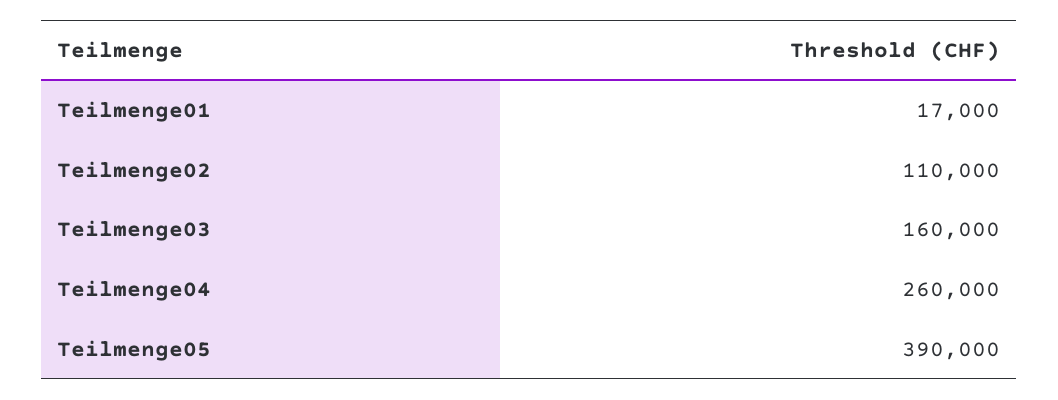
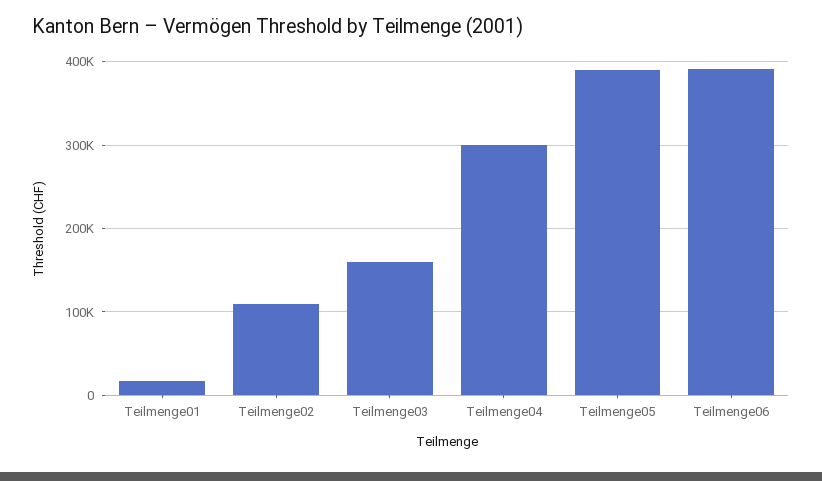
Teilmenge04: 260000 -> 300000
Teilmenge06: none -> 390000

